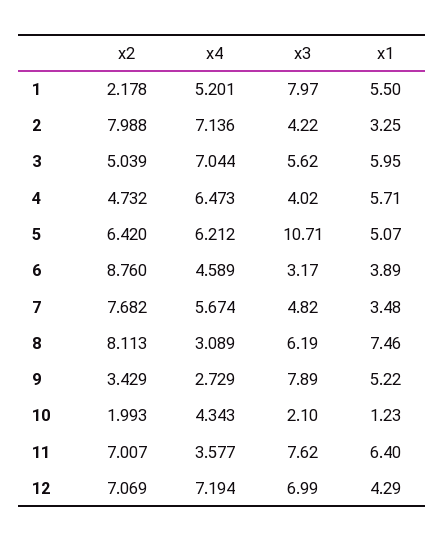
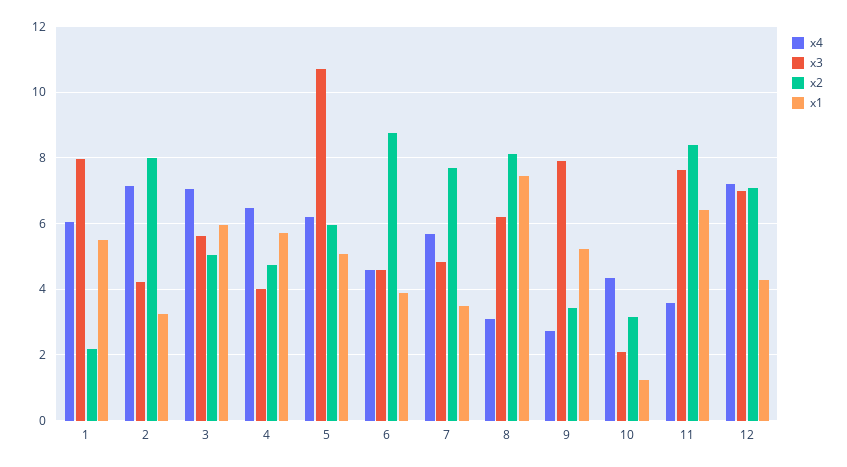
x4, 1: 5.201 -> 6
x2, 5: 6.42 -> 6
x3, 6: 3.17 -> 4.6
x2, 10: 1.993 -> 3.2
x2, 11: 7.007 -> 8.4

